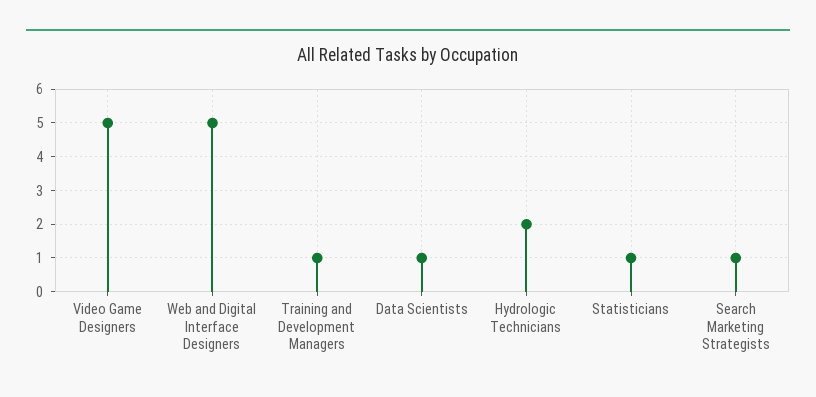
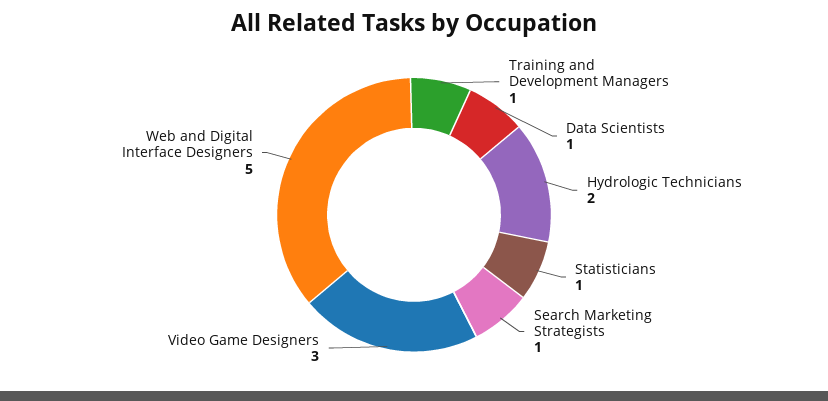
Video Game Designers: 5 -> 3

